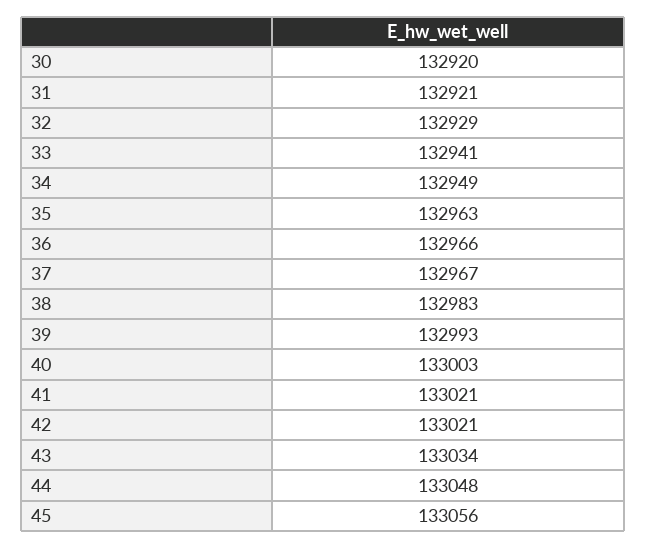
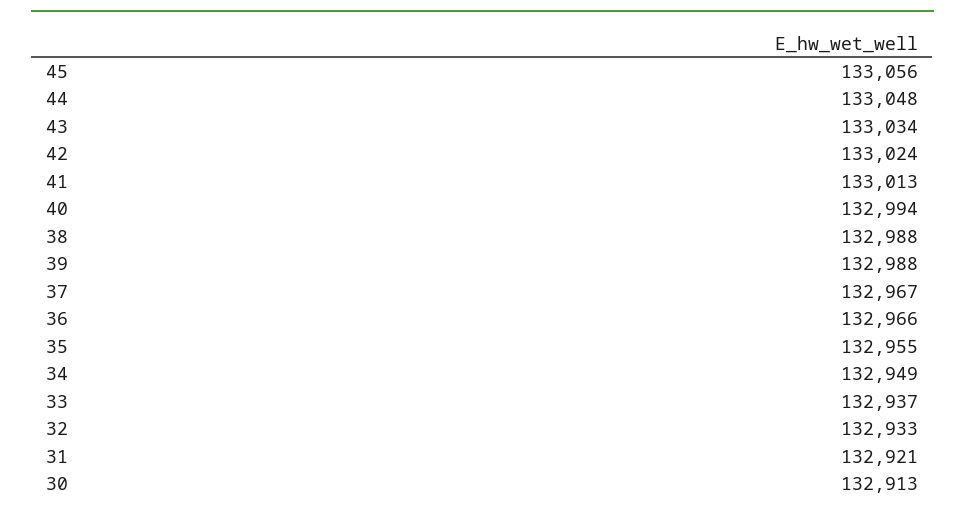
30: 132920 -> 132913
32: 132929 -> 132933
33: 132941 -> 132937
35: 132963 -> 132955
38: 132983 -> 132988
39: 132993 -> 132988
40: 133003 -> 132994
41: 133021 -> 133013
42: 133021 -> 133024

